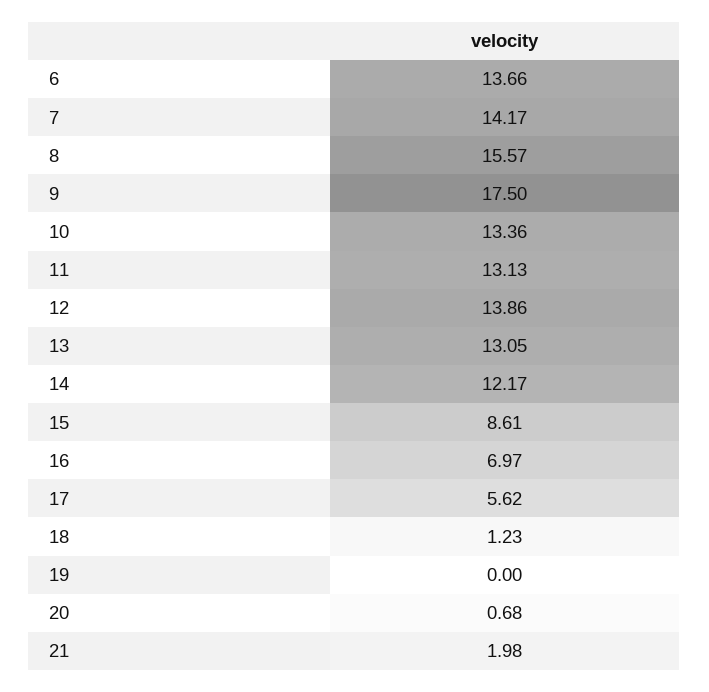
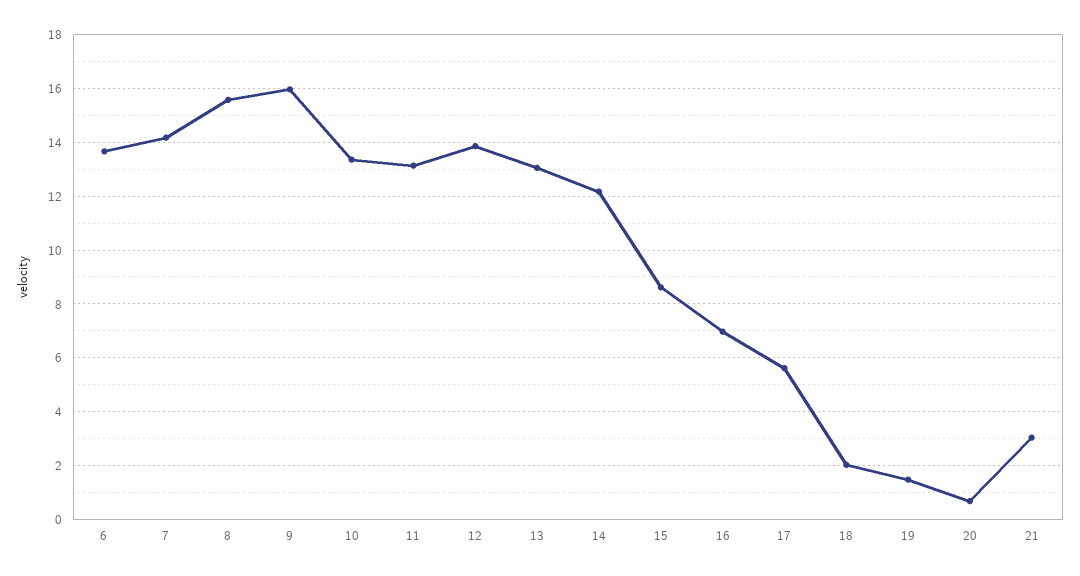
9: 17.5 -> 16
18: 1.23 -> 2
19: 0 -> 1.5
21: 1.98 -> 3

